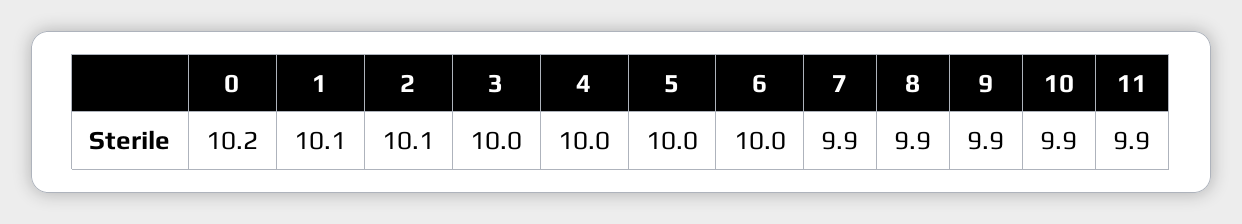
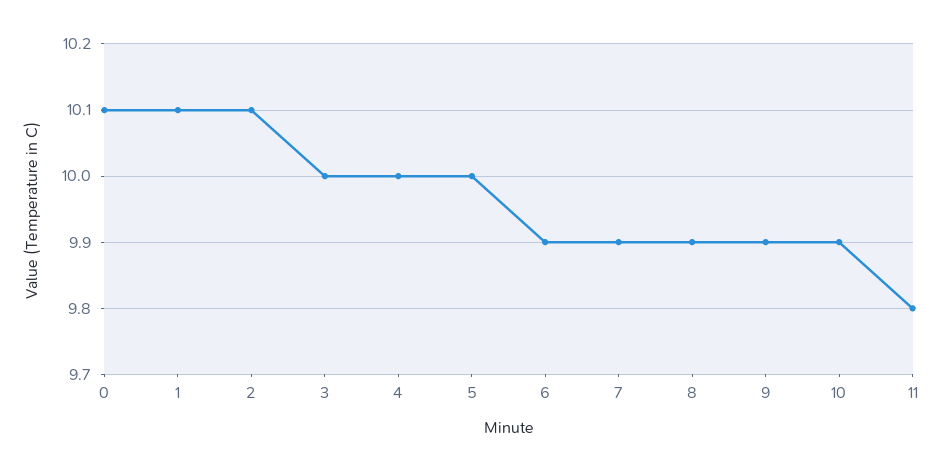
0: 10.2 -> 10.1
6: 10 -> 9.9
11: 9.9 -> 9.8

